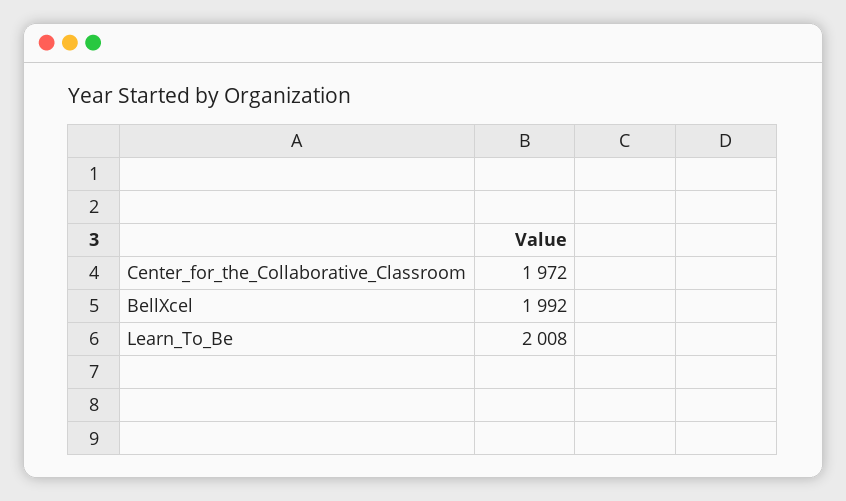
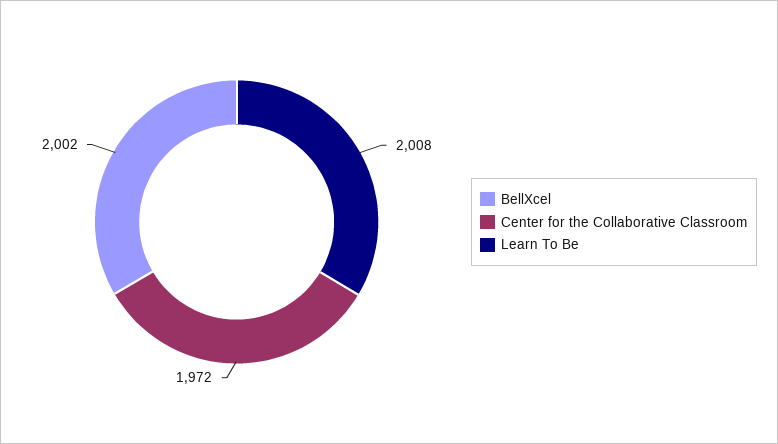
BellXcel: 1992 -> 2002

